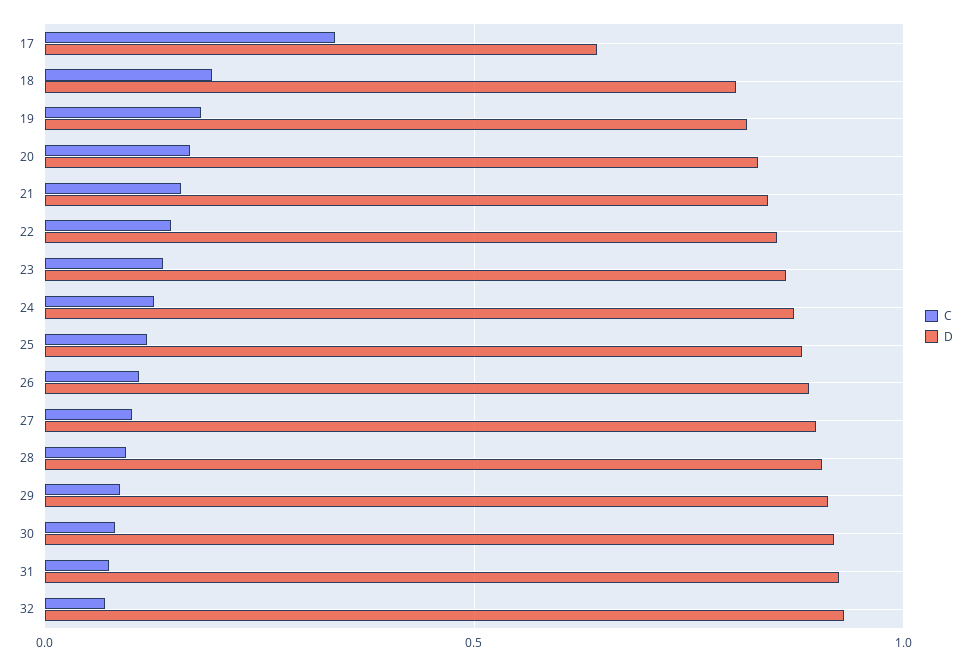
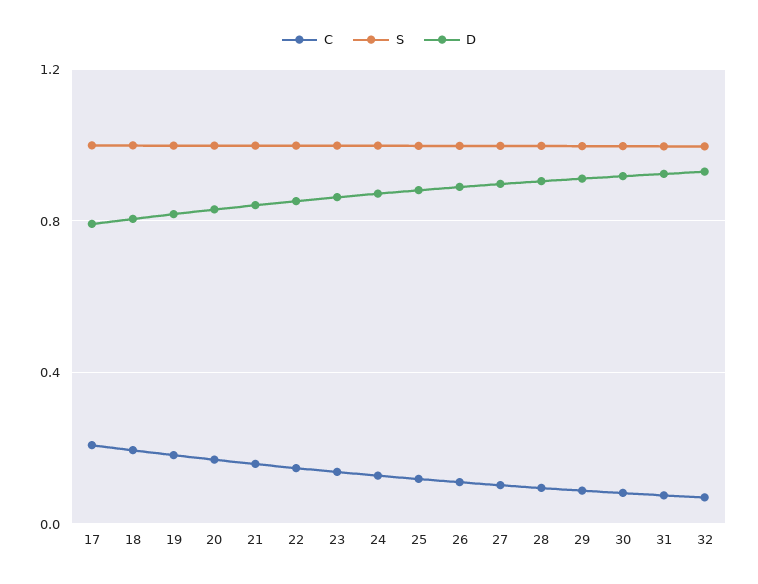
C, 17: 0.35 -> 0.2
D, 17: 0.65 -> 0.8
S, 17: none -> 1
S, 18: none -> 1
S, 19: none -> 1
S, 20: none -> 1
S, 21: none -> 1
S, 22: none -> 1
S, 23: none -> 1
S, 24: none -> 1
S, 25: none -> 1
S, 26: none -> 1
S, 27: none -> 1
S, 28: none -> 1
S, 29: none -> 1
S, 30: none -> 1
S, 31: none -> 1
S, 32: none -> 1

